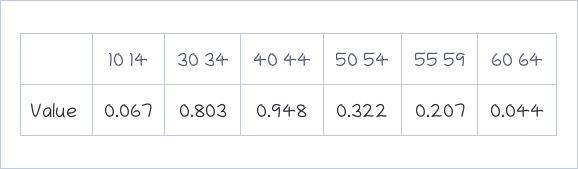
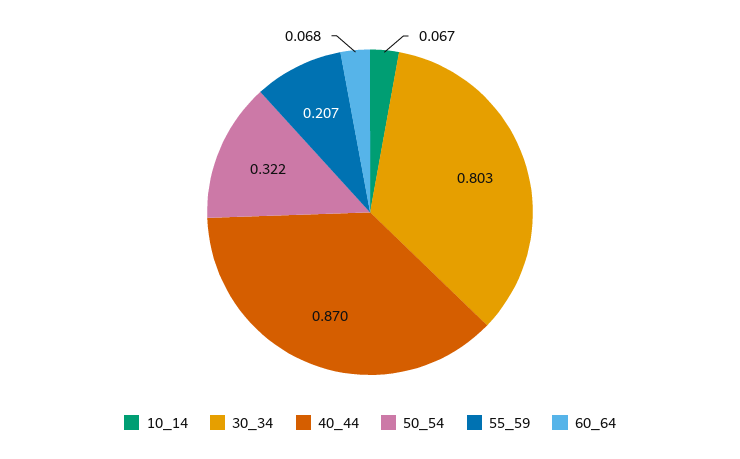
40 44: 0.948 -> 0.87
60 64: 0.044 -> 0.068

